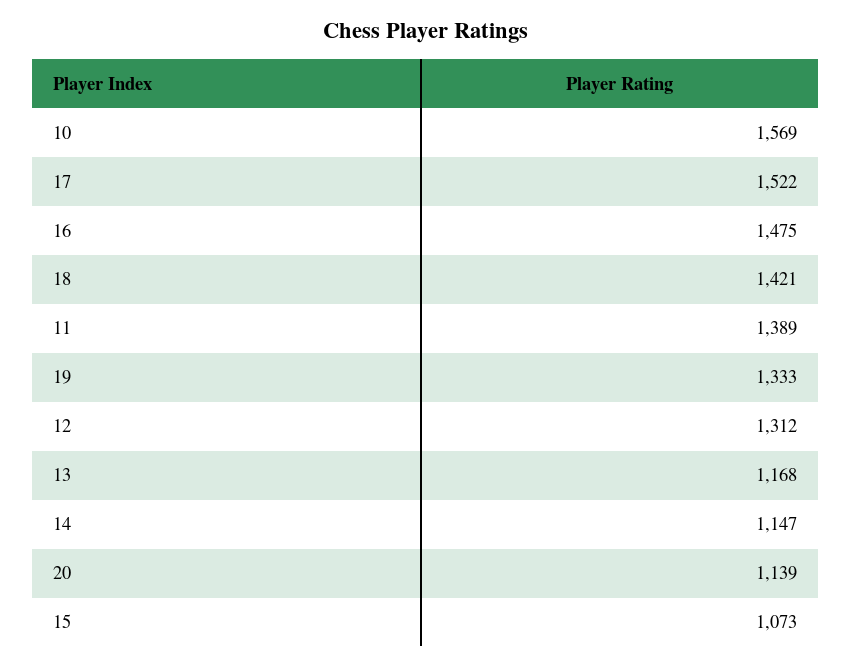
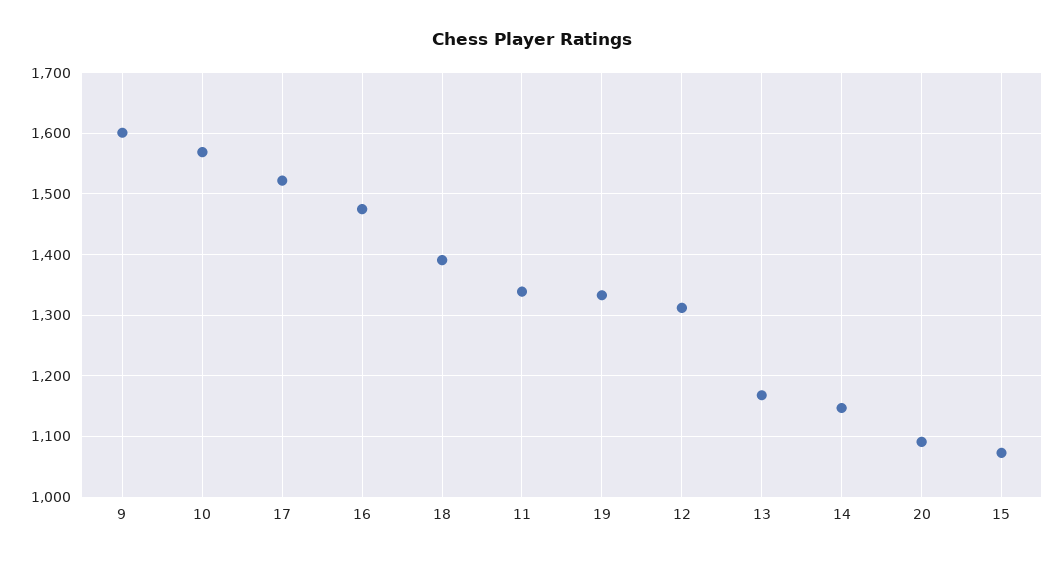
18: 1421 -> 1390
11: 1389 -> 1340
20: 1139 -> 1090
9: none -> 1600

